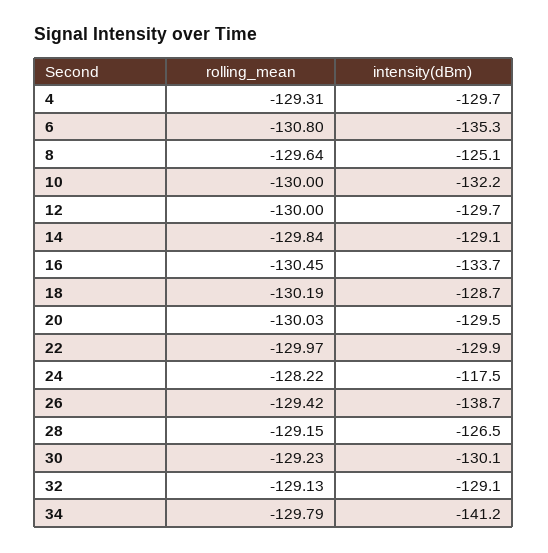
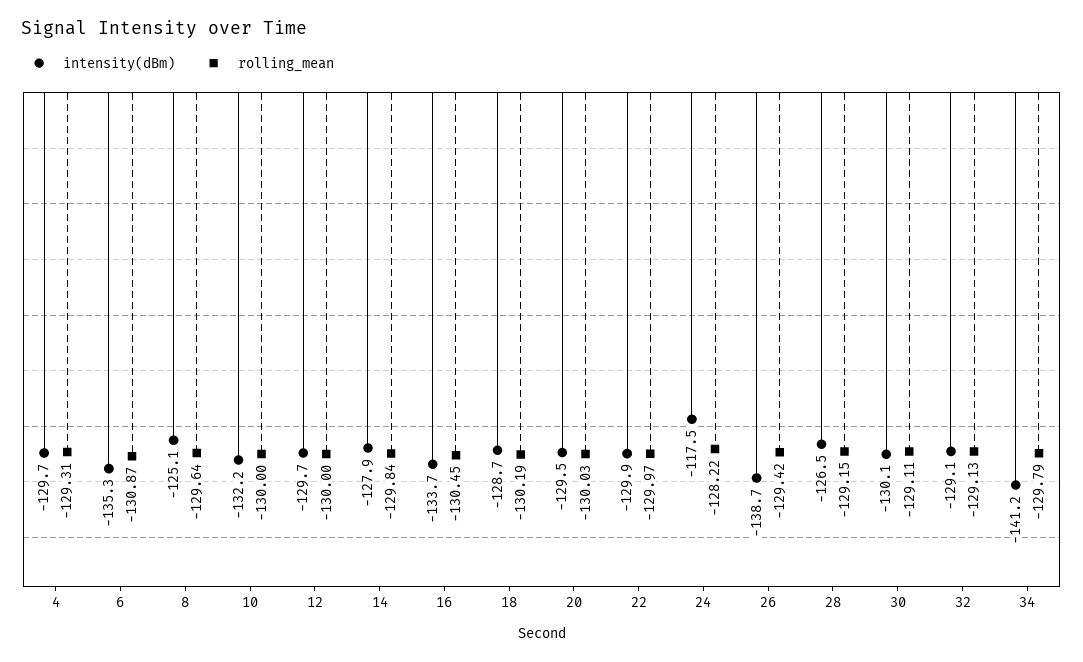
rolling_mean, 6: -130.8 -> -130.87
intensity(dBm), 14: -129.1 -> -127.9
rolling_mean, 30: -129.23 -> -129.11

